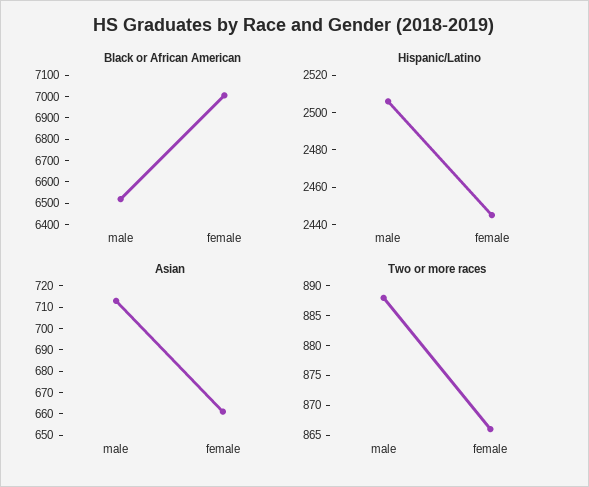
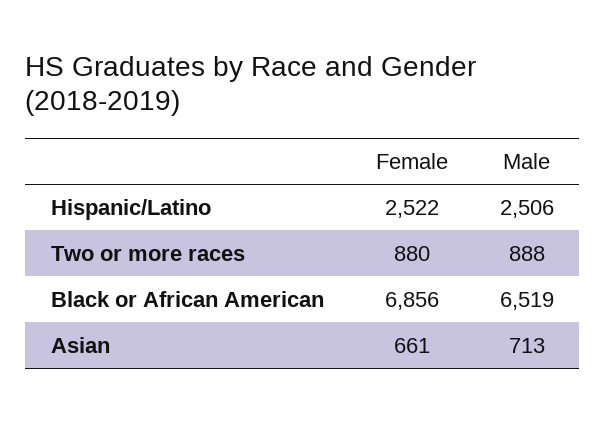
Black or African American, female: 7000 -> 6856
Hispanic/Latino, female: 2445 -> 2522
Two or more races, female: 865 -> 880

